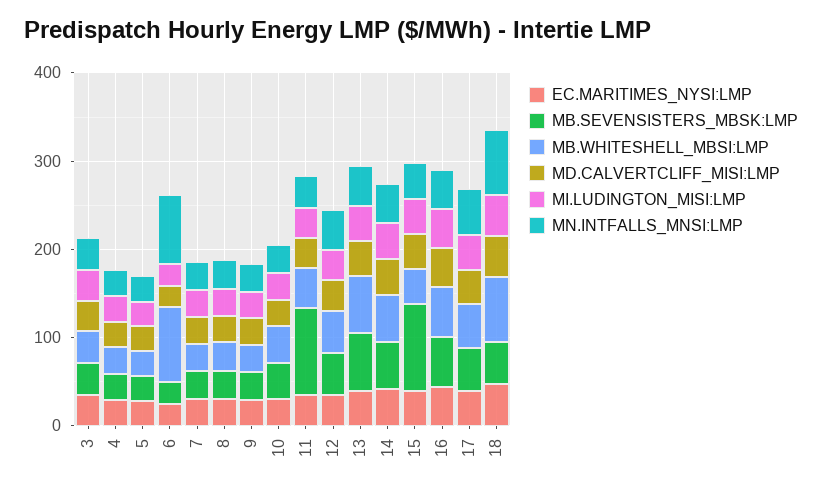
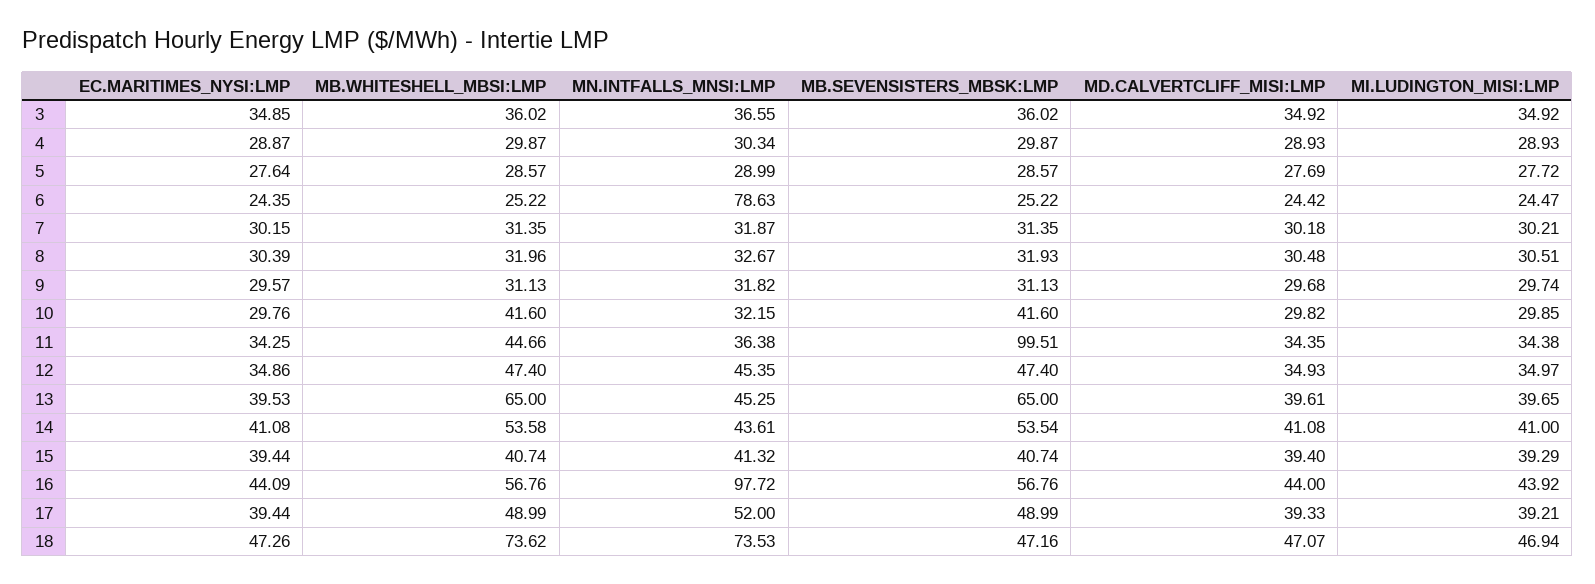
MB.WHITESHELL_MBSI:LMP, 6: 80 -> 25.22
MB.SEVENSISTERS_MBSK:LMP, 15: 100 -> 40.74
MN.INTFALLS_MNSI:LMP, 16: 40 -> 97.72

